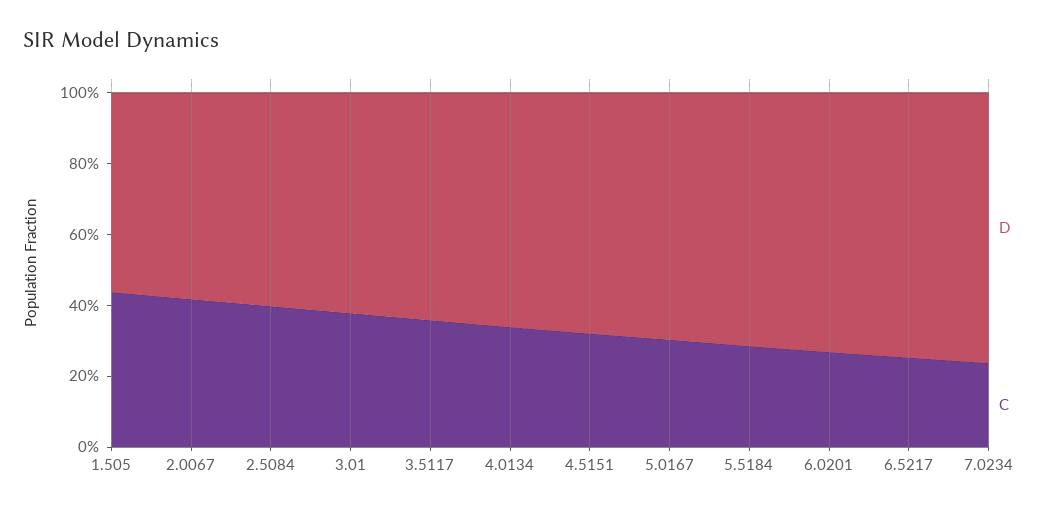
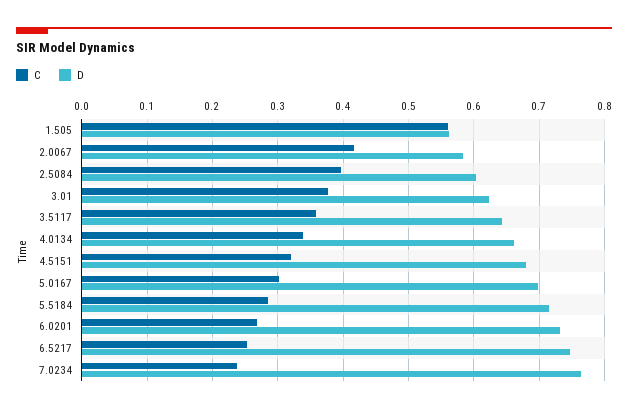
C, 1.505: 0.45 -> 0.56

